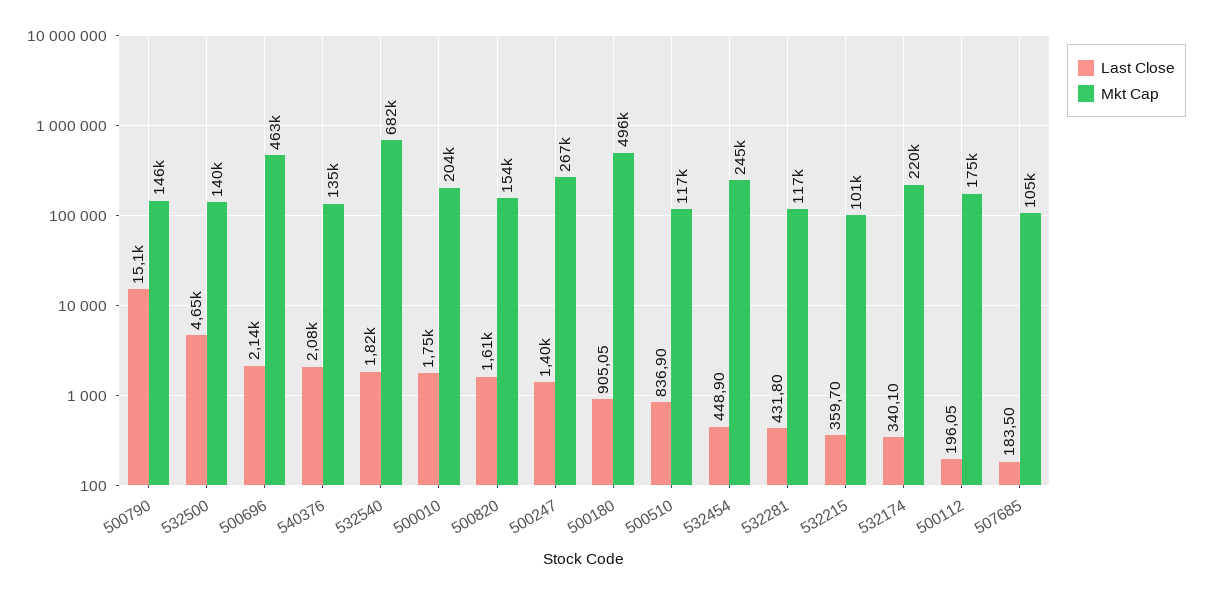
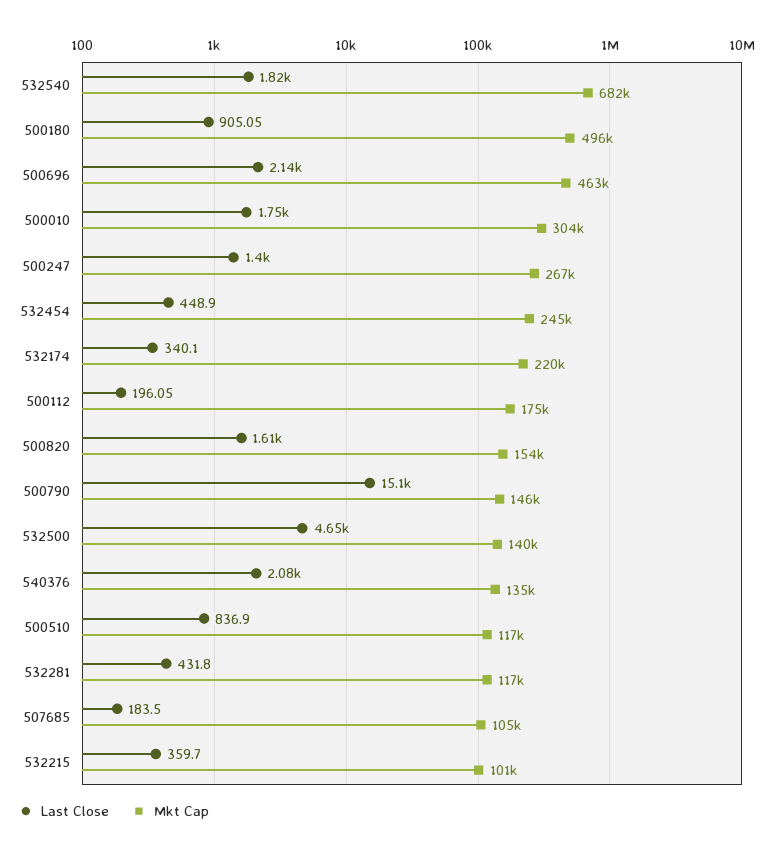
Mkt Cap, 500010: 204000 -> 304000

